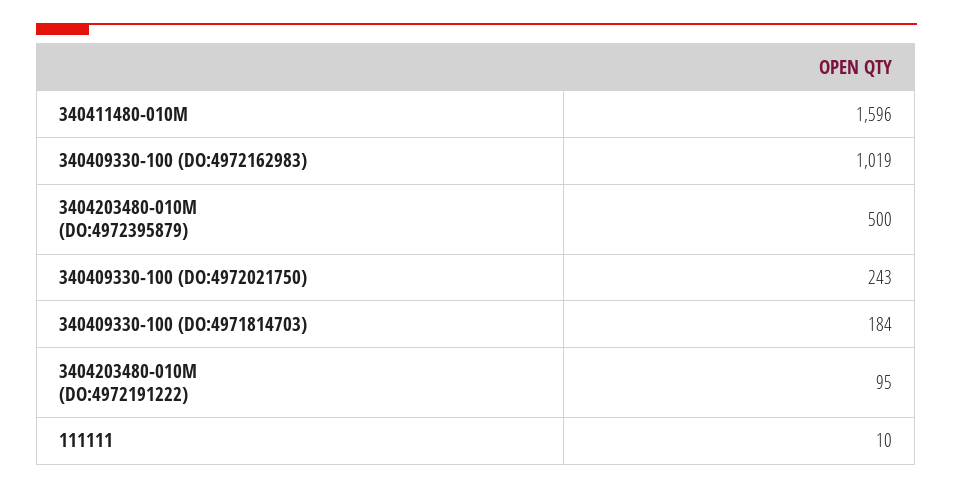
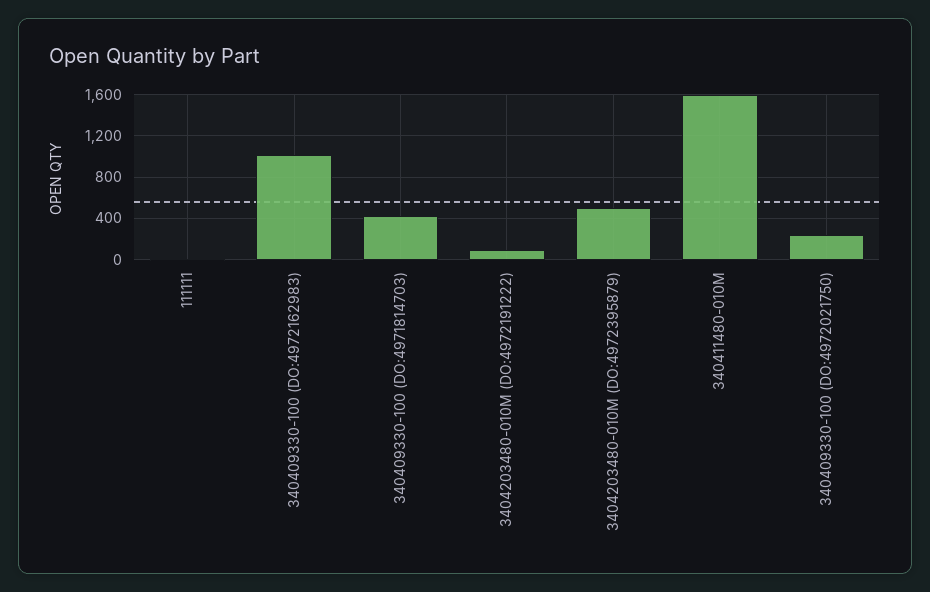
340409330-100 (DO:4971814703): 184 -> 400

